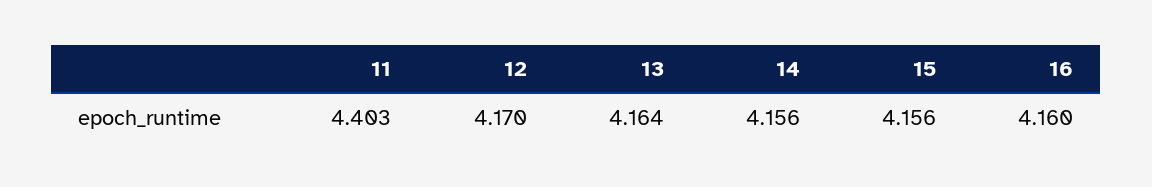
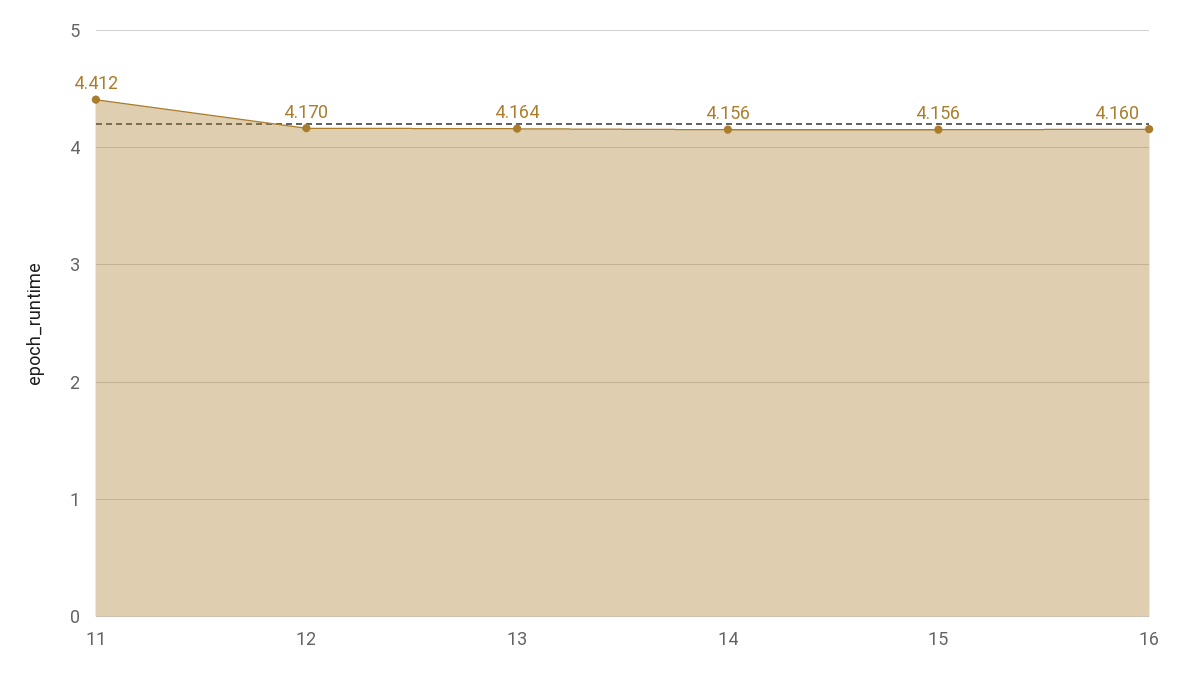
11: 4.403 -> 4.412

